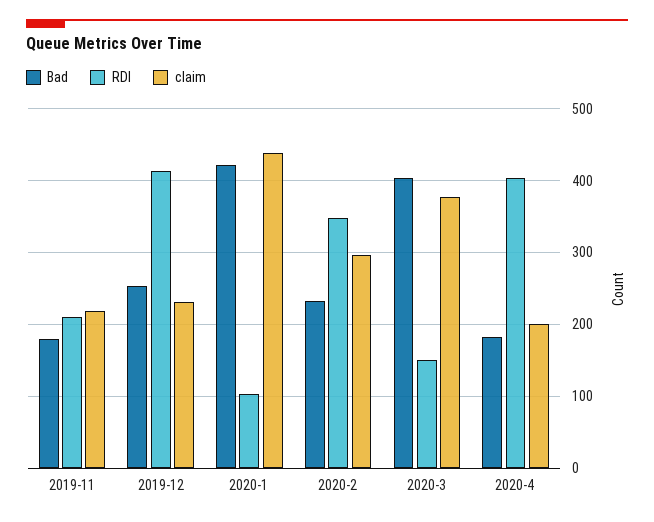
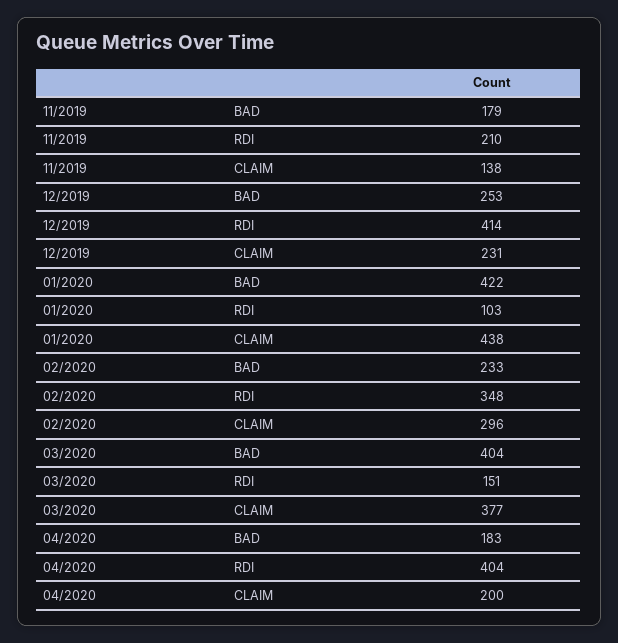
claim, 2019-11: 220 -> 138

